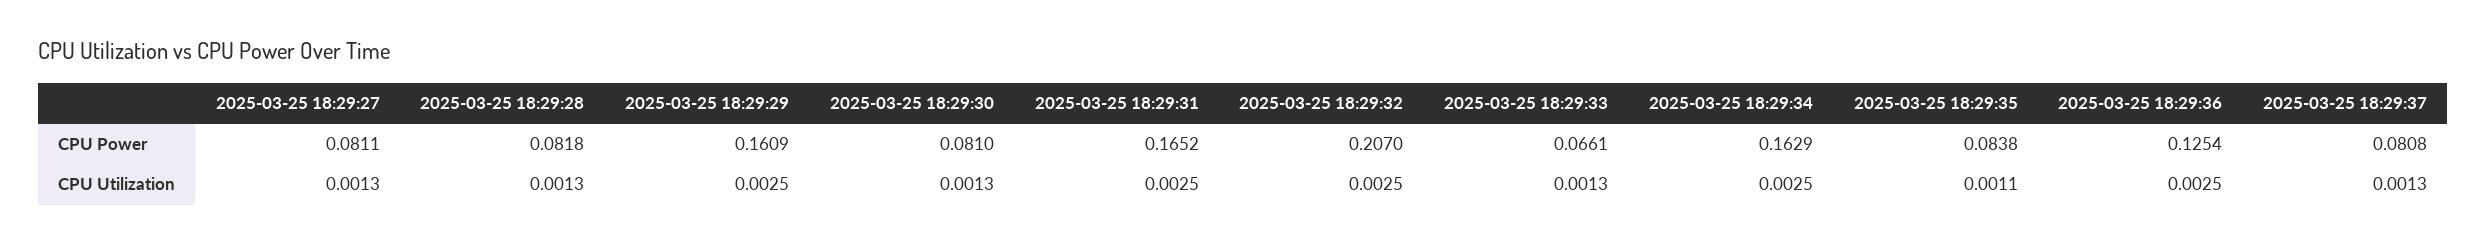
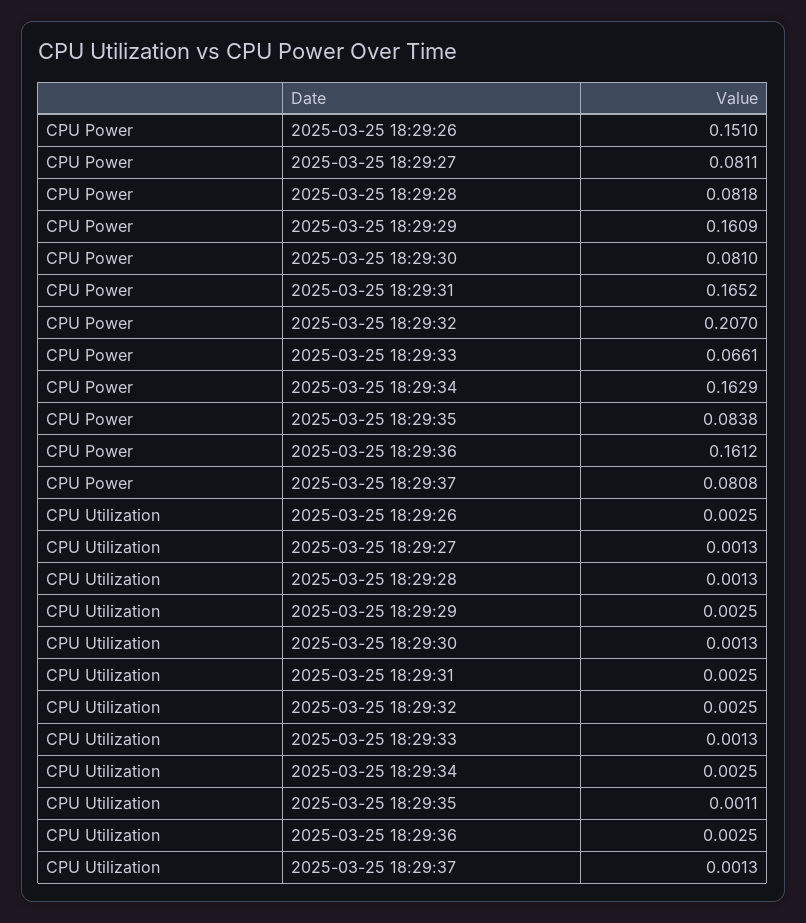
2025-03-25 18:29:36, CPU Power: 0.1254 -> 0.1612
2025-03-25 18:29:26, CPU Power: none -> 0.151
2025-03-25 18:29:26, CPU Utilization: none -> 0.0025

